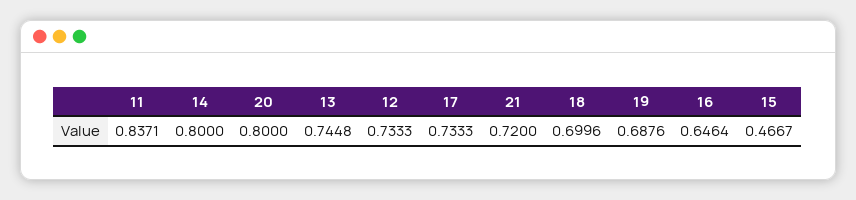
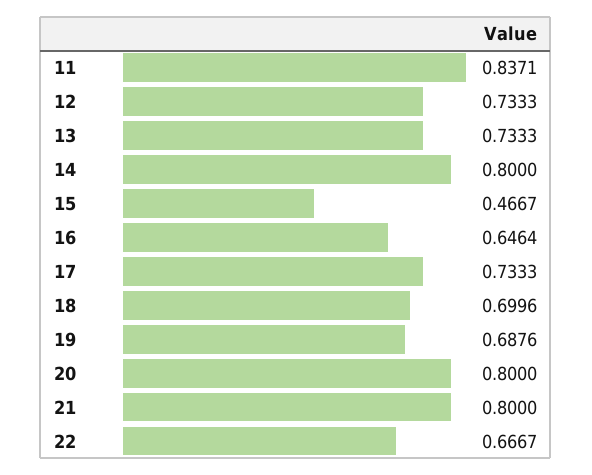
13: 0.7448 -> 0.7333
21: 0.72 -> 0.8
22: none -> 0.6667

